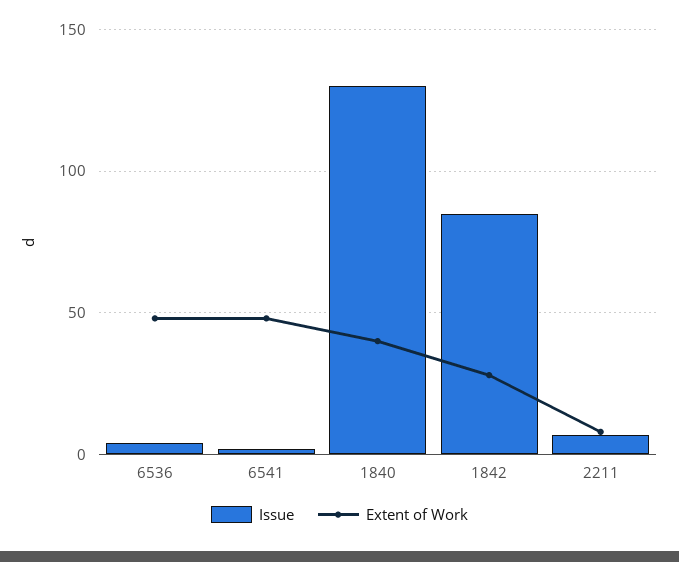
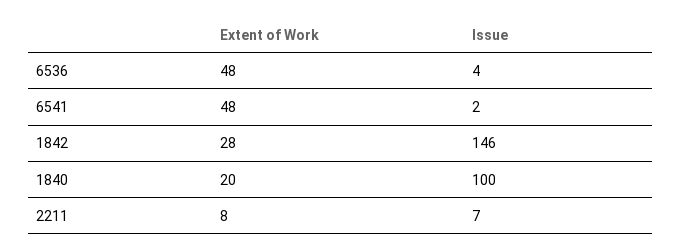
Issue, 1840: 130 -> 100
Extent of Work, 1840: 40 -> 20
Issue, 1842: 85 -> 146

